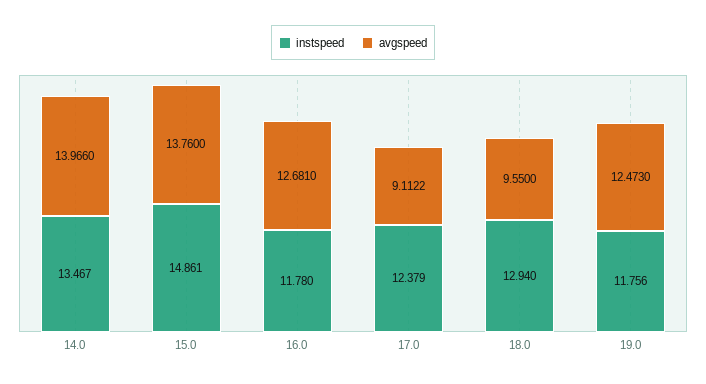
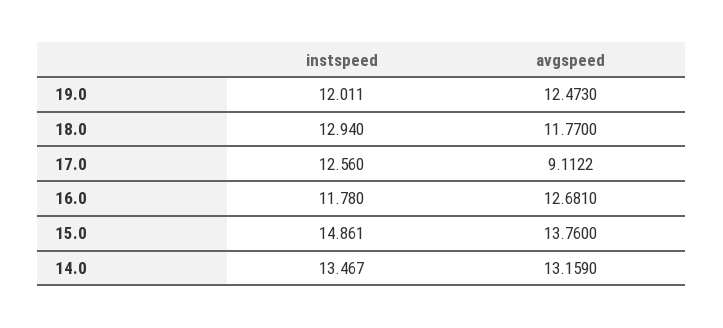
avgspeed, 14.0: 13.966 -> 13.159
instspeed, 17.0: 12.379 -> 12.56
avgspeed, 18.0: 9.55 -> 11.77
instspeed, 19.0: 11.756 -> 12.011

